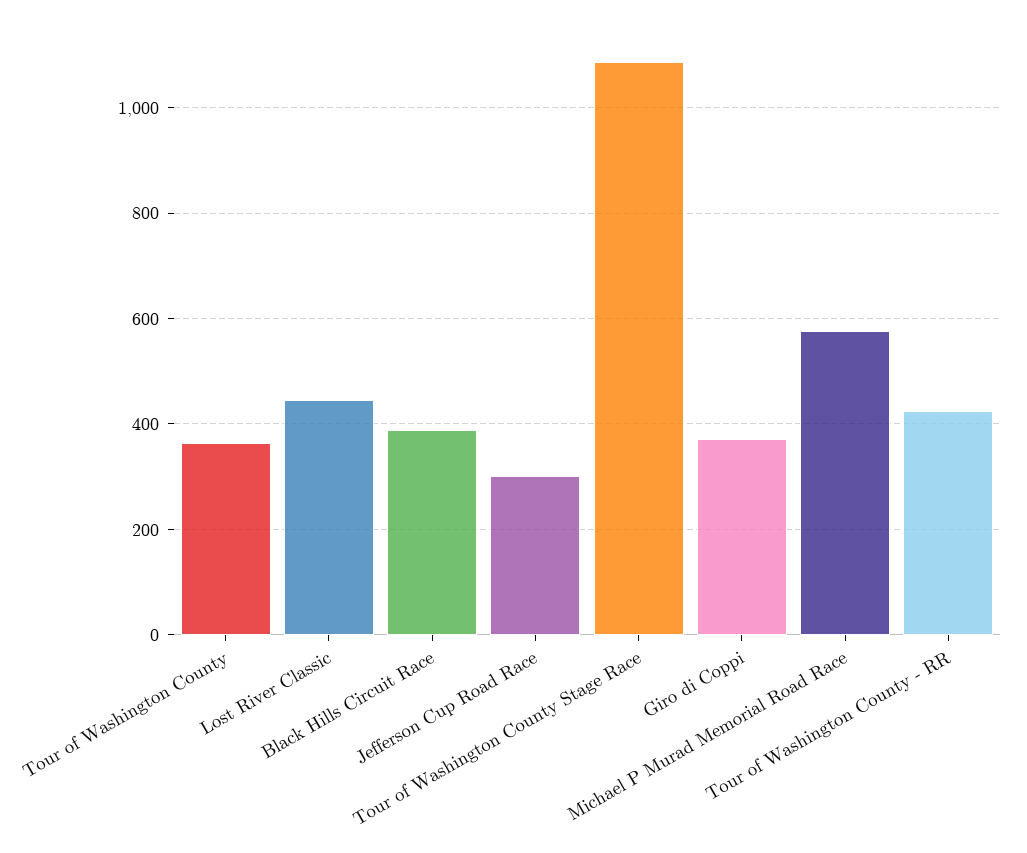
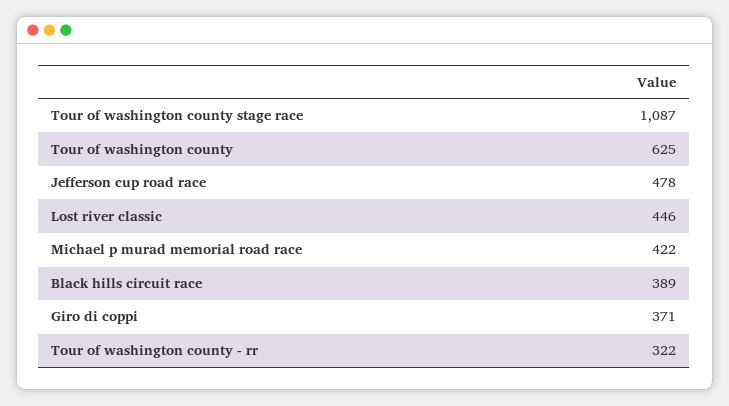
Tour of Washington County: 360 -> 625
Jefferson Cup Road Race: 300 -> 478
Michael P Murad Memorial Road Race: 580 -> 422
Tour of Washington County - RR: 420 -> 322

